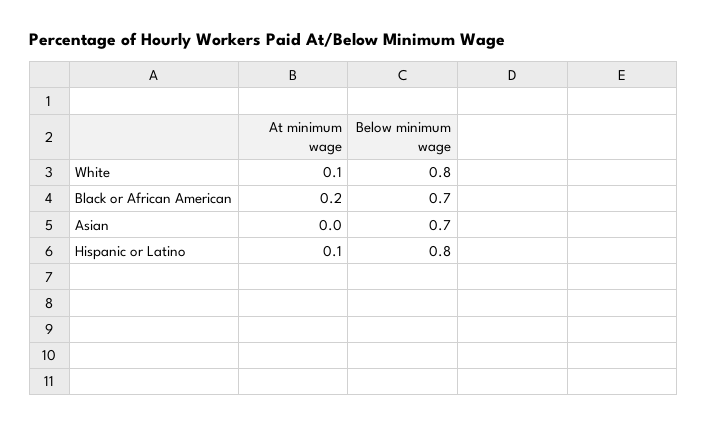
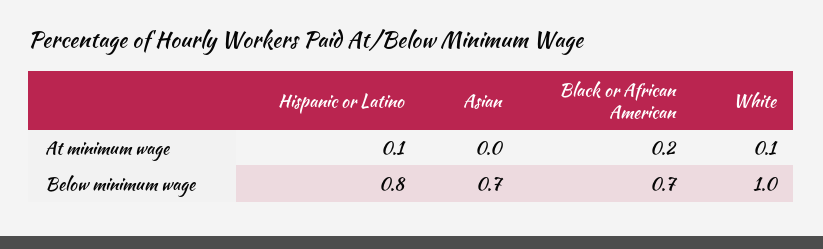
Below minimum wage, White: 0.8 -> 1

